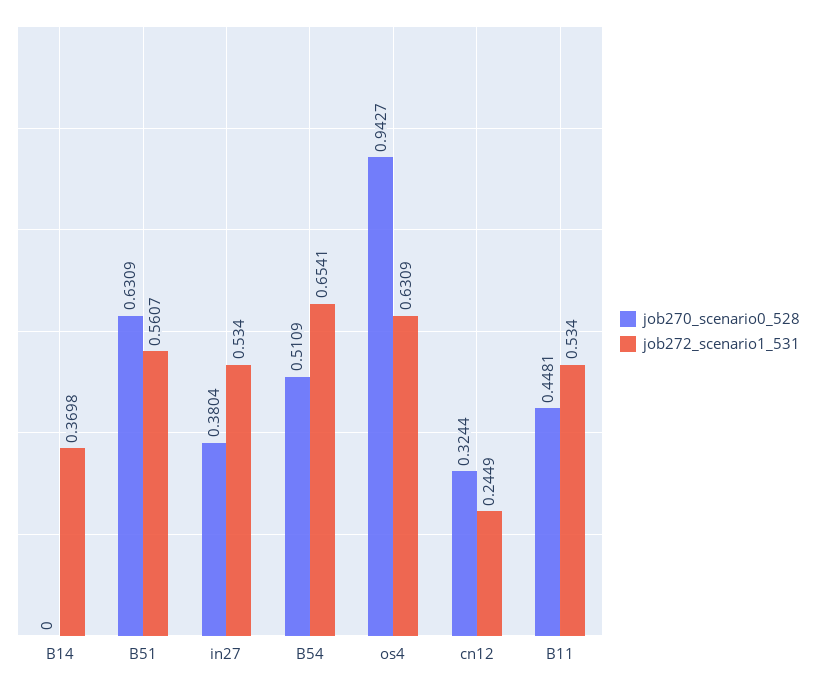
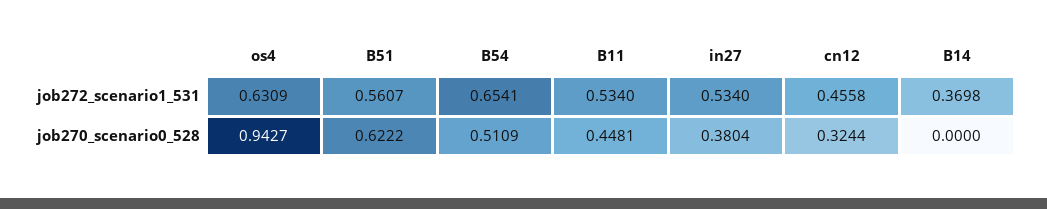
job270_scenario0_528, B51: 0.6309 -> 0.6222
job272_scenario1_531, cn12: 0.2449 -> 0.4558

